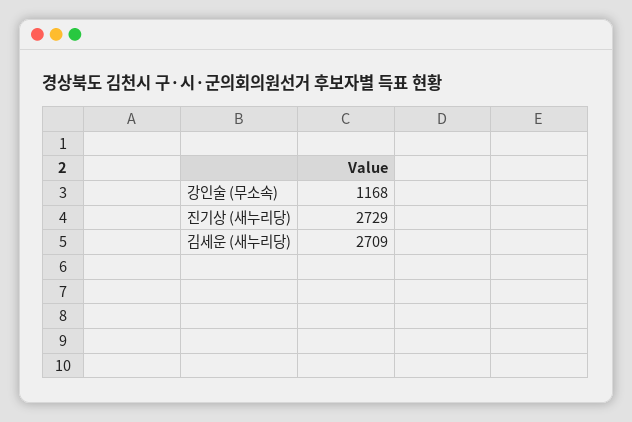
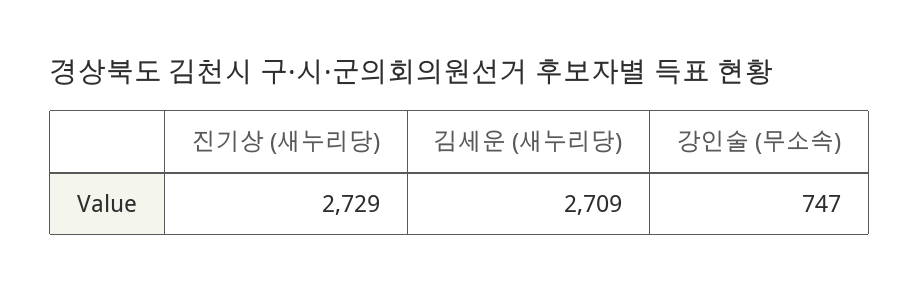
강인술 (무소속): 1168 -> 747

